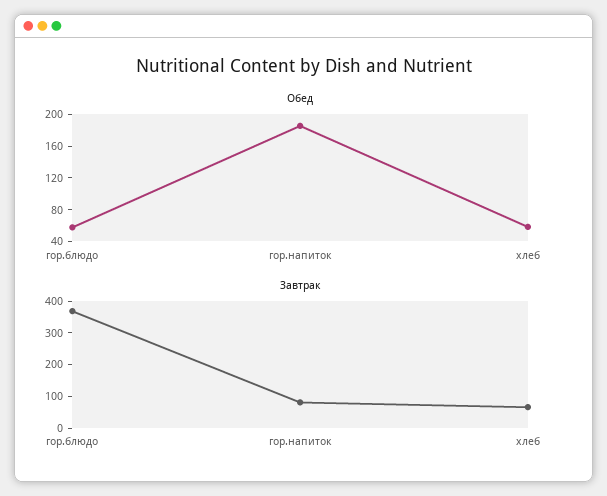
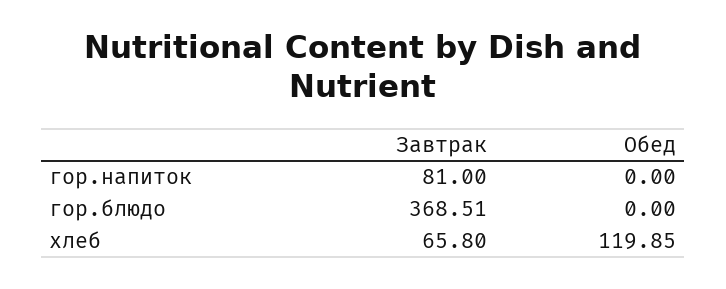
Обед, гор.блюдо: 60 -> 0
Обед, гор.напиток: 180 -> 0
Обед, хлеб: 60 -> 119.85

